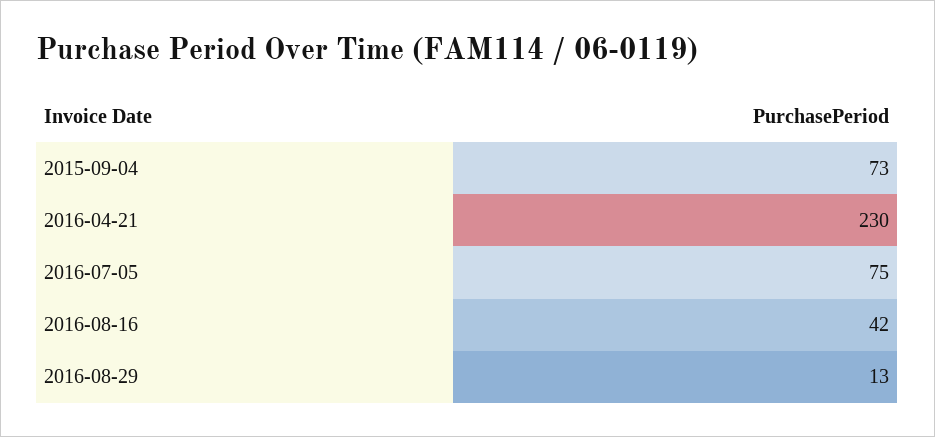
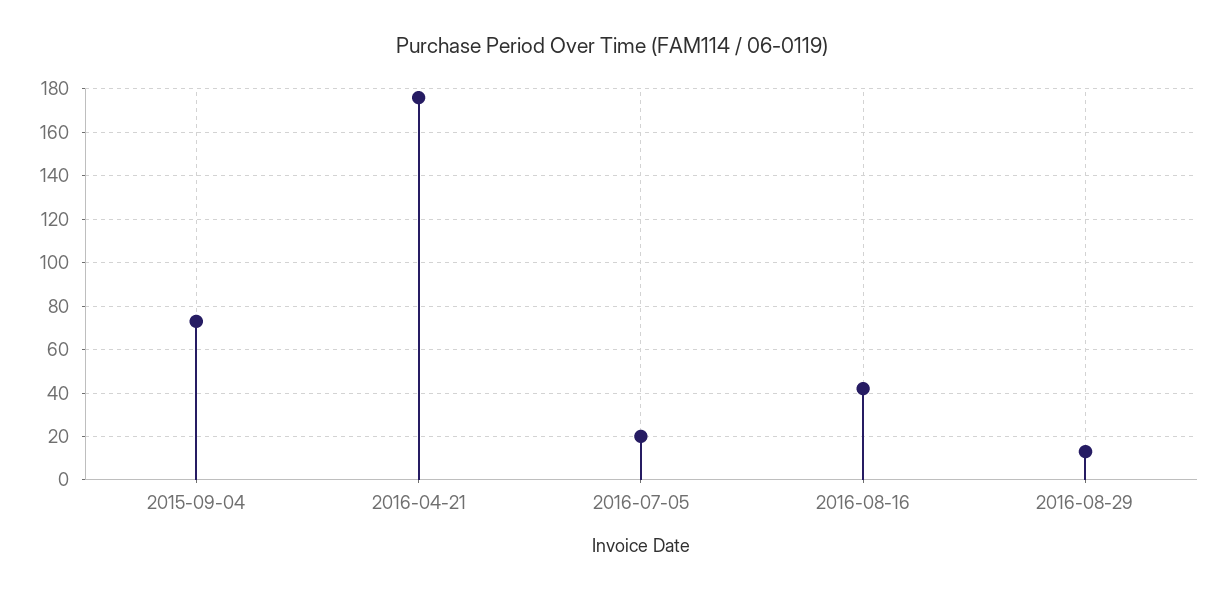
2016-04-21: 230 -> 175
2016-07-05: 75 -> 20

